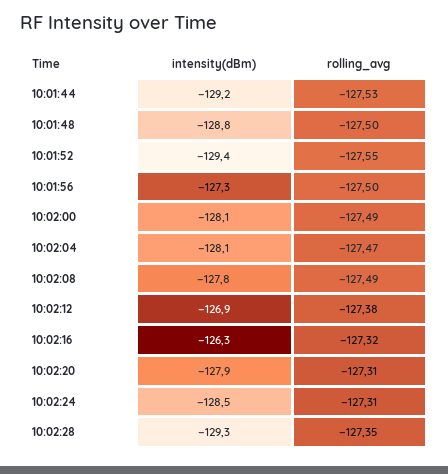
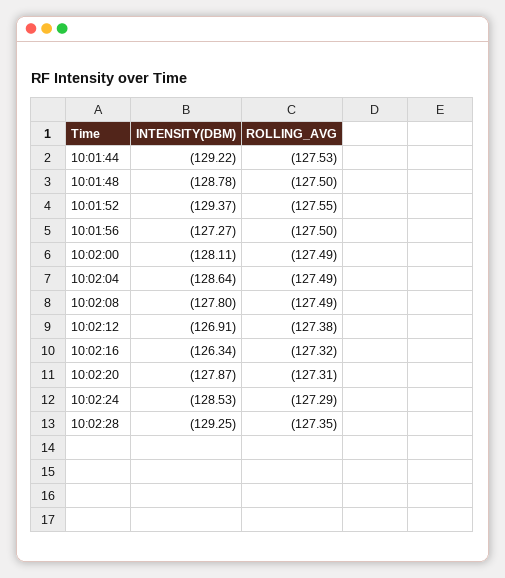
intensity(dBm), 10:02:04: -128.1 -> -128.64
rolling_avg, 10:02:04: -127.47 -> -127.49
rolling_avg, 10:02:24: -127.31 -> -127.29

